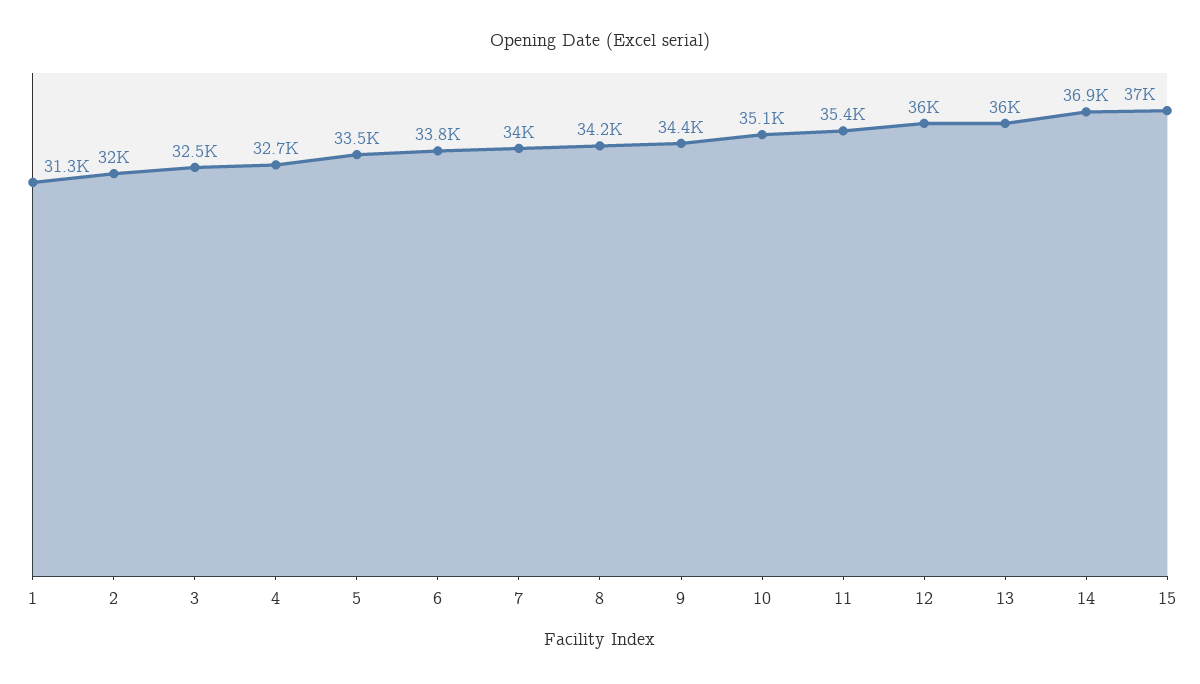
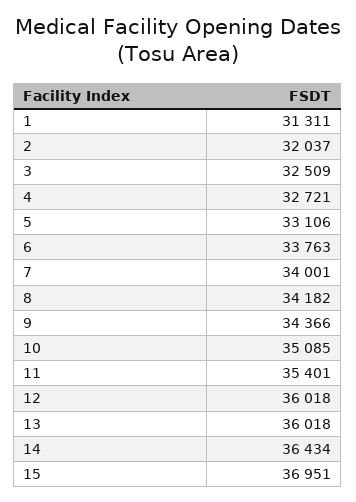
5: 33500 -> 33106
14: 36900 -> 36434

